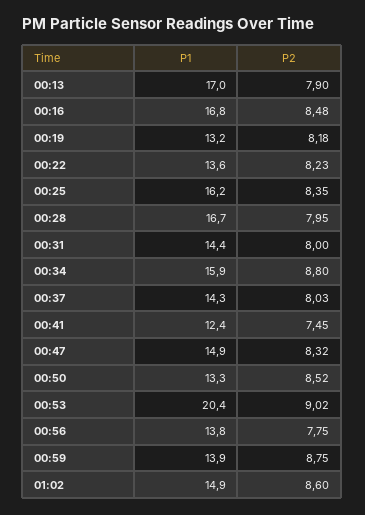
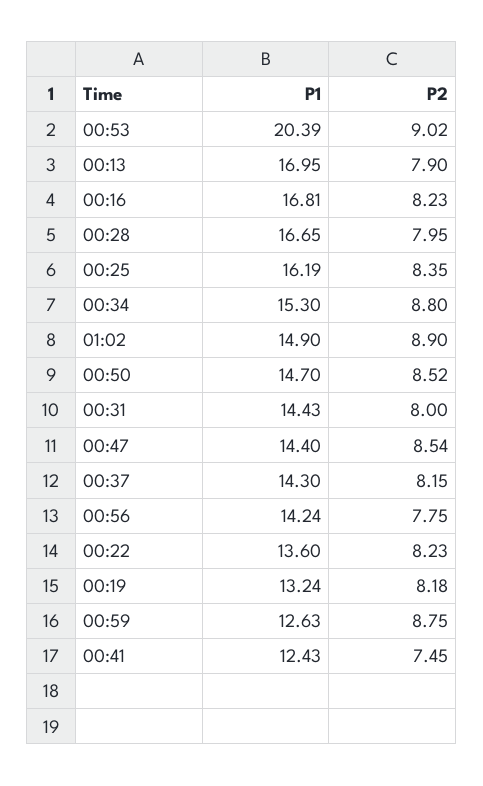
P2, 00:16: 8.48 -> 8.23
P1, 00:34: 15.9 -> 15.3
P2, 00:37: 8.03 -> 8.15
P1, 00:47: 14.9 -> 14.4
P2, 00:47: 8.32 -> 8.54
P1, 00:50: 13.3 -> 14.7
P1, 00:56: 13.8 -> 14.24
P1, 00:59: 13.9 -> 12.63
P2, 01:02: 8.6 -> 8.9

